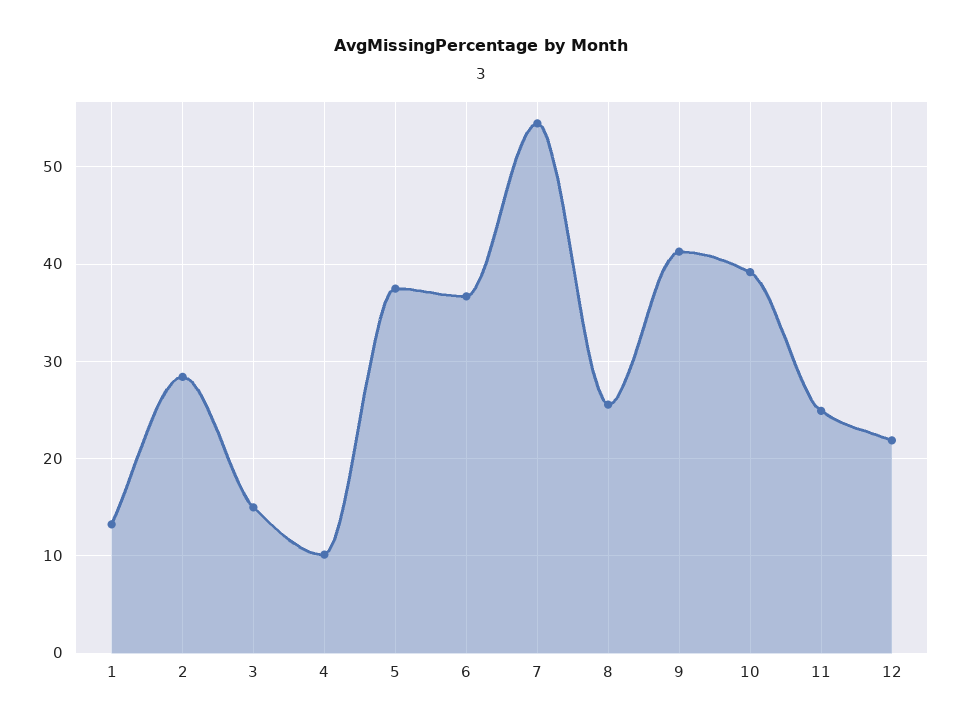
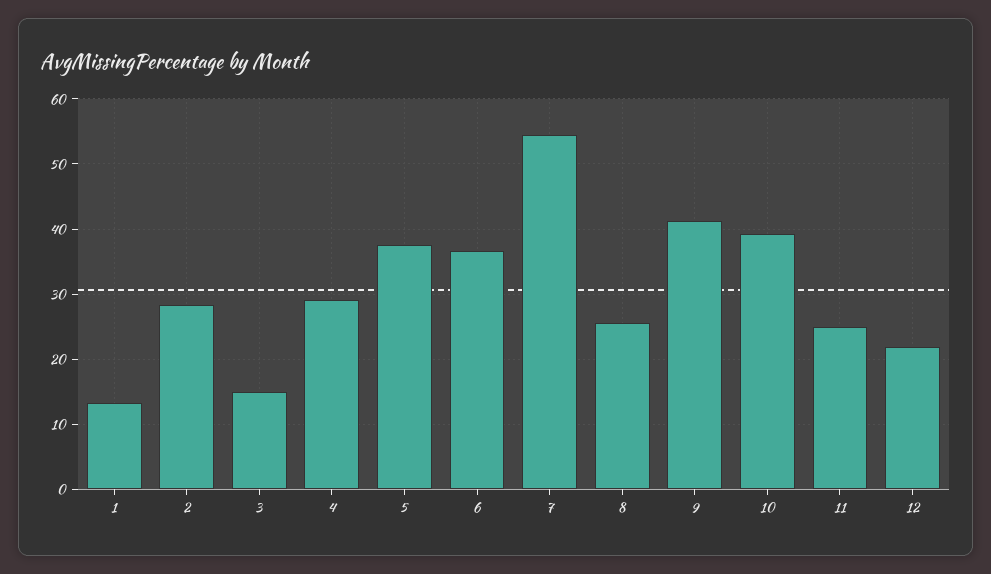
4: 10 -> 29

